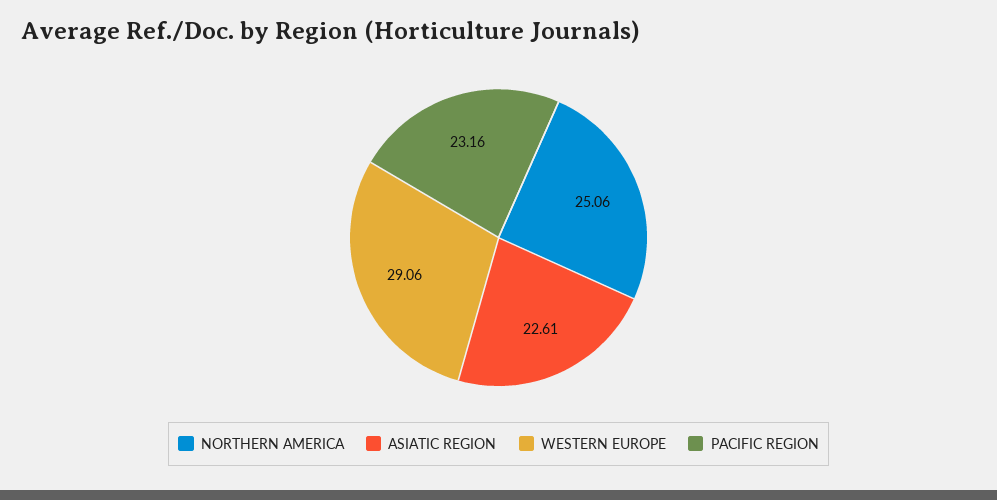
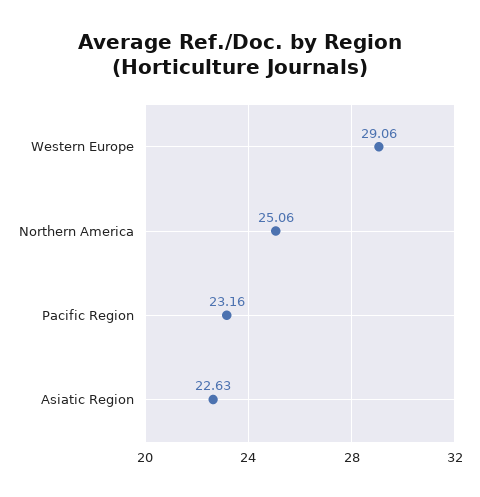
ASIATIC REGION: 22.61 -> 22.63

